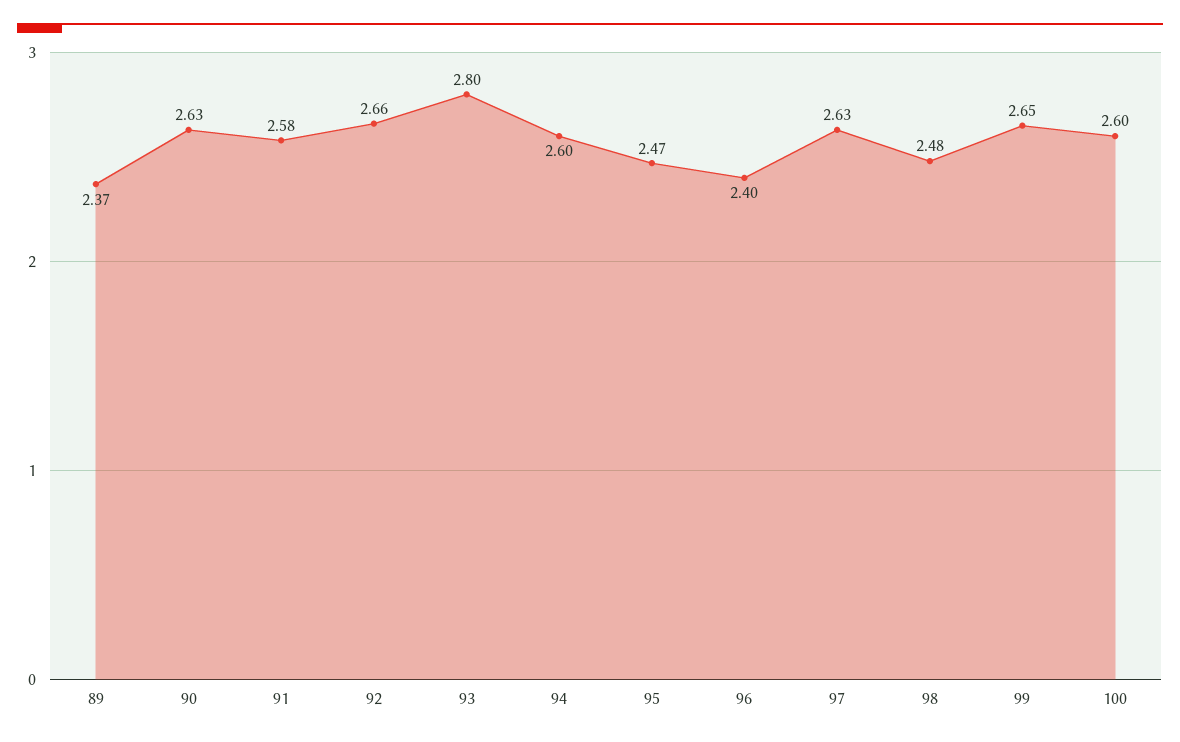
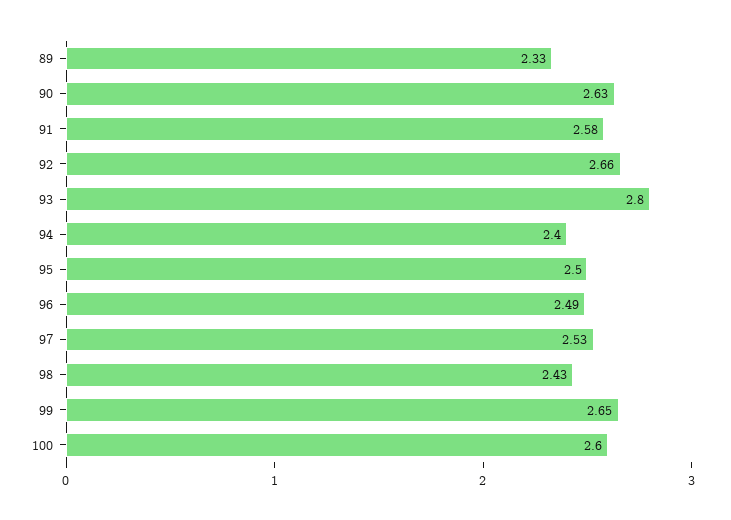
89: 2.37 -> 2.33
94: 2.6 -> 2.4
95: 2.47 -> 2.5
96: 2.4 -> 2.49
97: 2.63 -> 2.53
98: 2.48 -> 2.43

